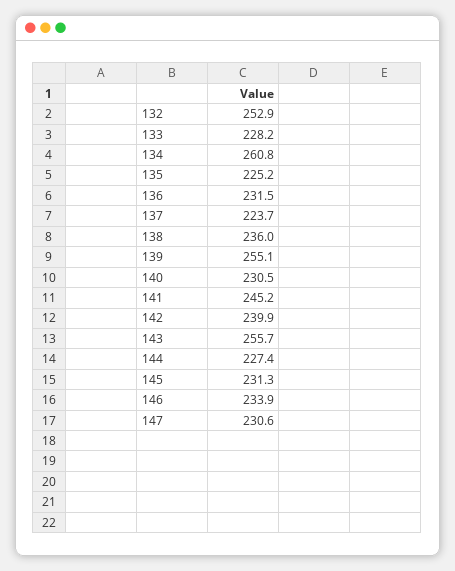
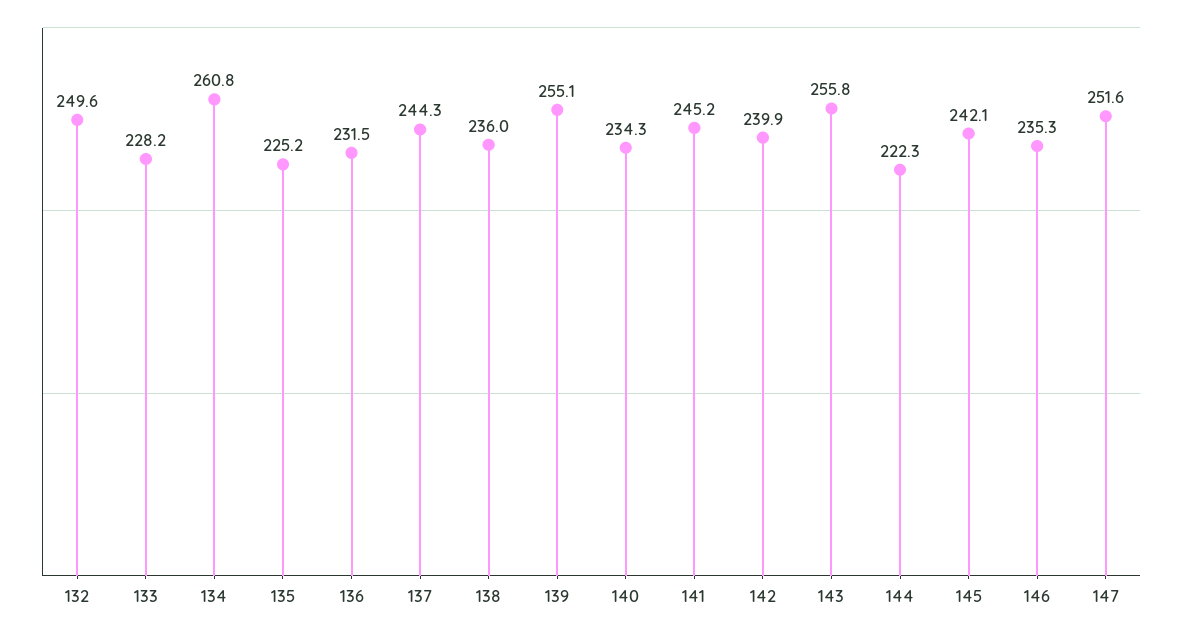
132: 252.9 -> 249.6
137: 223.7 -> 244.3
140: 230.5 -> 234.3
143: 255.7 -> 255.8
144: 227.4 -> 222.3
145: 231.3 -> 242.1
146: 233.9 -> 235.3
147: 230.6 -> 251.6

